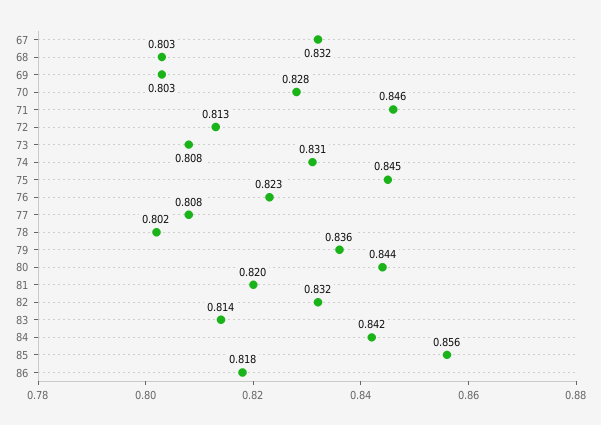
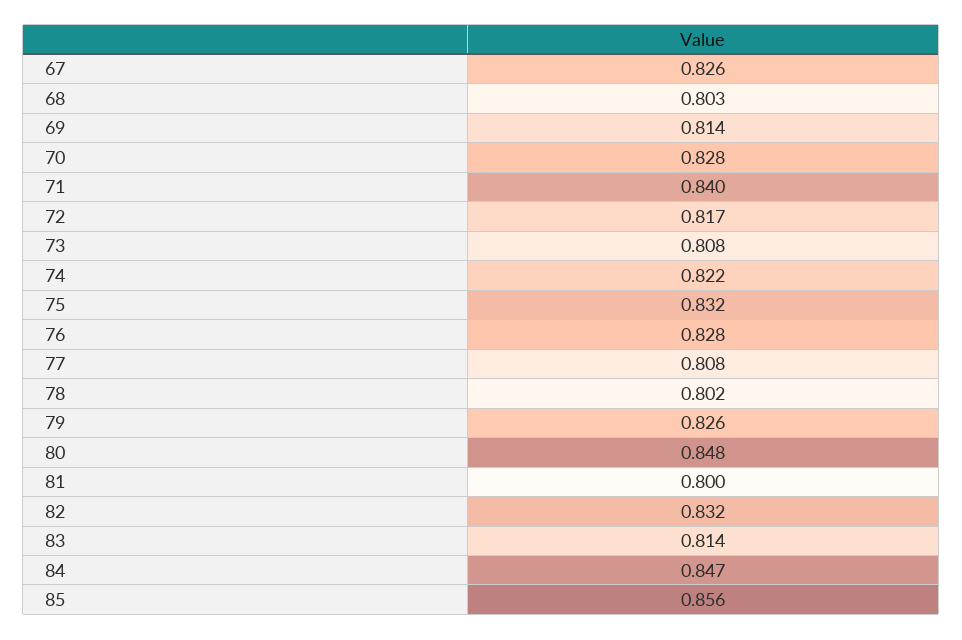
67: 0.832 -> 0.826
69: 0.803 -> 0.814
71: 0.846 -> 0.84
72: 0.813 -> 0.817
74: 0.831 -> 0.822
75: 0.845 -> 0.832
76: 0.823 -> 0.828
79: 0.836 -> 0.826
80: 0.844 -> 0.848
81: 0.82 -> 0.8
84: 0.842 -> 0.847
86: 0.818 -> none

